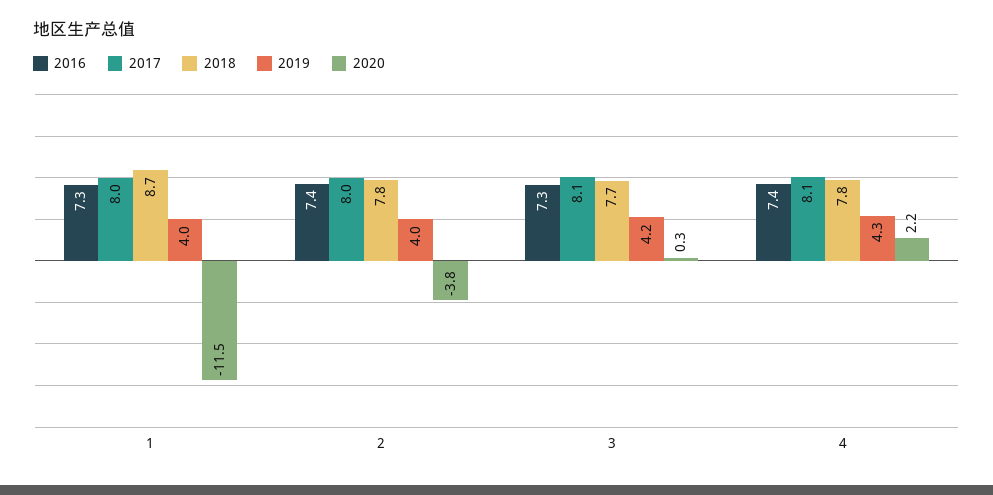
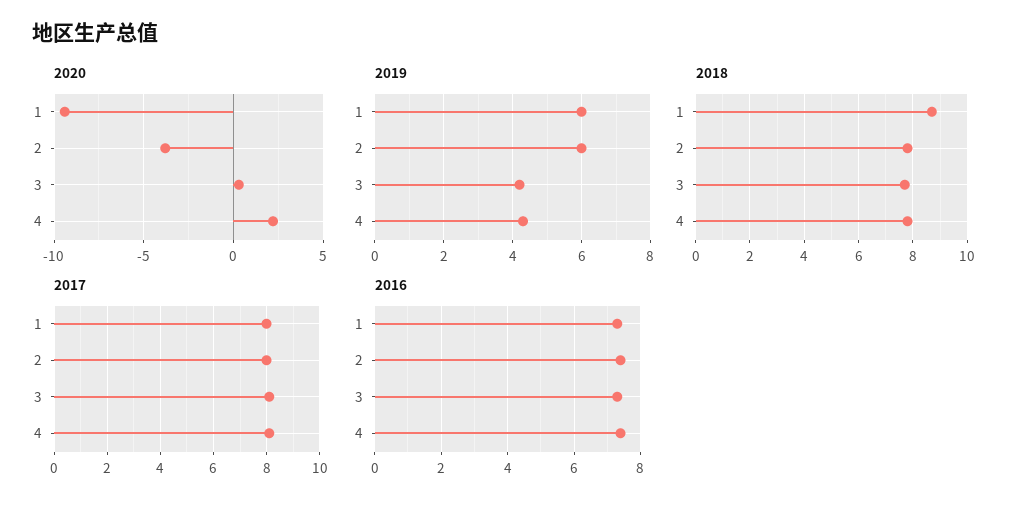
2019, 1: 4 -> 6
2020, 1: -11.5 -> -9.5
2019, 2: 4 -> 6

